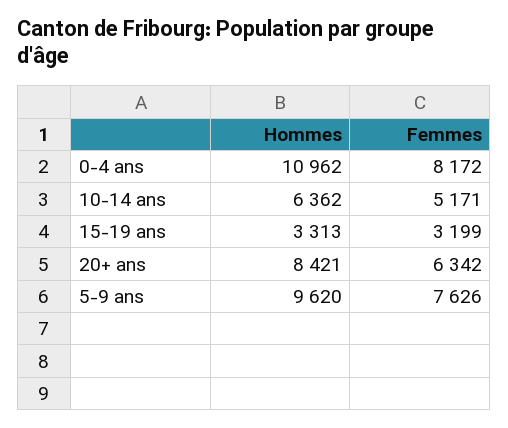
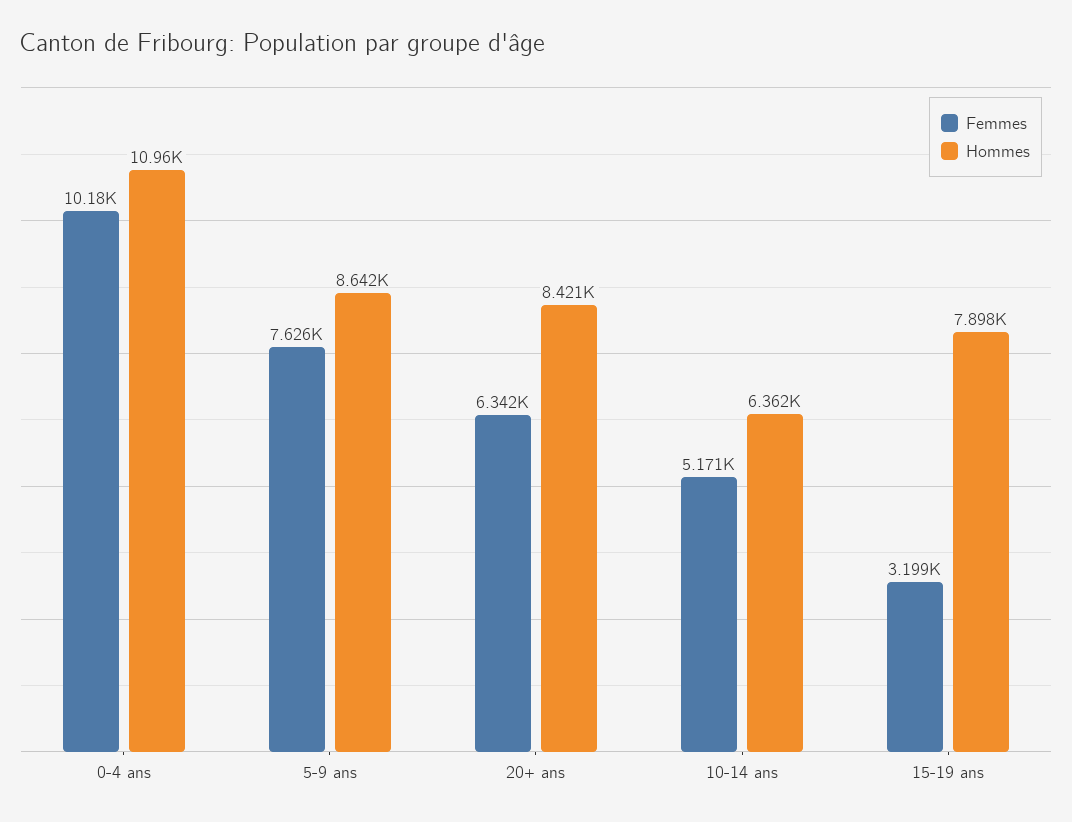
Femmes, 0-4 ans: 8172 -> 10180
Hommes, 15-19 ans: 3313 -> 7898
Hommes, 5-9 ans: 9620 -> 8642

